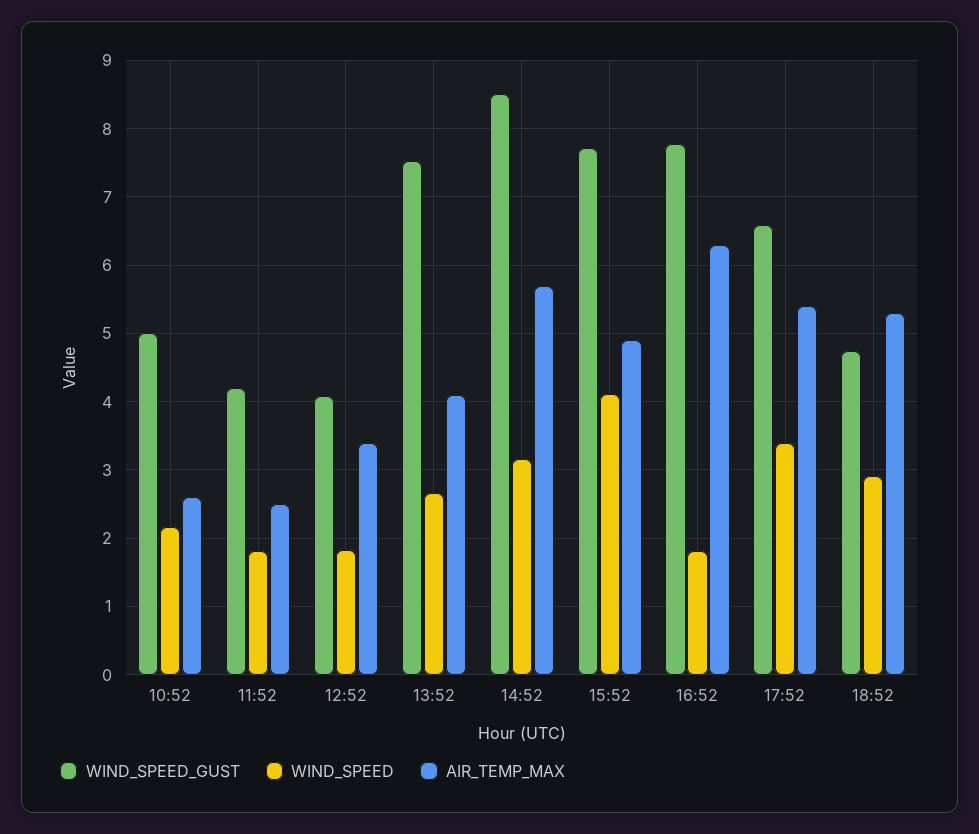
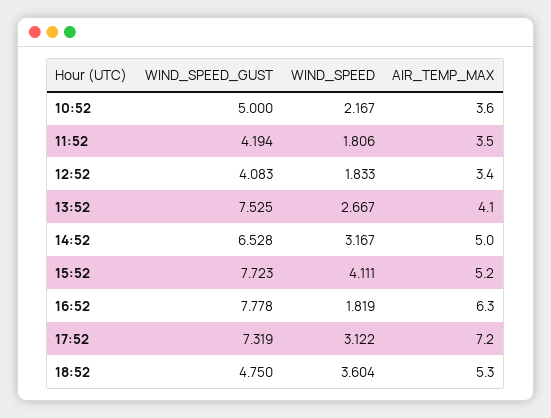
AIR_TEMP_MAX, 10:52: 2.6 -> 3.6
AIR_TEMP_MAX, 11:52: 2.5 -> 3.5
WIND_SPEED_GUST, 14:52: 8.5 -> 6.528
AIR_TEMP_MAX, 14:52: 5.7 -> 5
AIR_TEMP_MAX, 15:52: 4.9 -> 5.2
WIND_SPEED_GUST, 17:52: 6.6 -> 7.319
WIND_SPEED, 17:52: 3.4 -> 3.122
AIR_TEMP_MAX, 17:52: 5.4 -> 7.2
WIND_SPEED, 18:52: 2.9 -> 3.604

